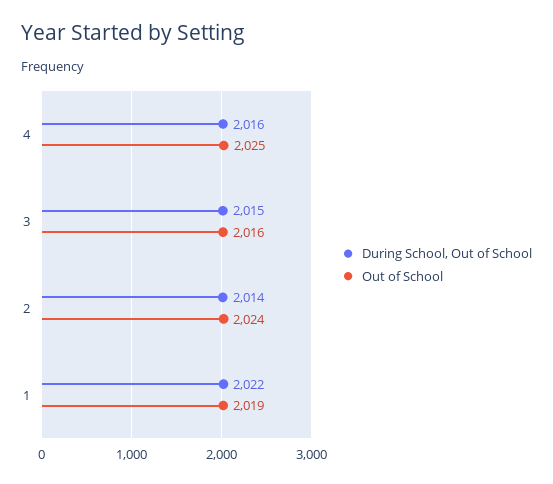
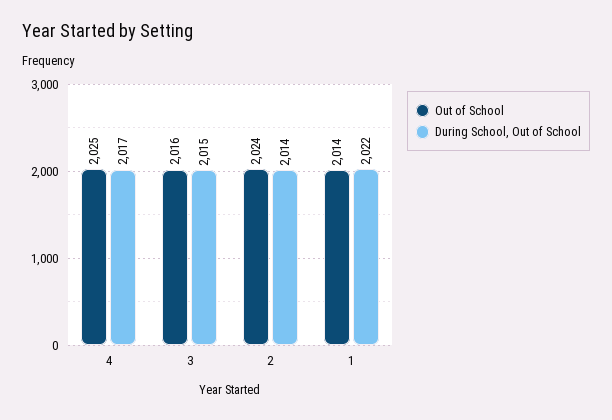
During School, Out of School, 4: 2016 -> 2017
Out of School, 1: 2019 -> 2014

